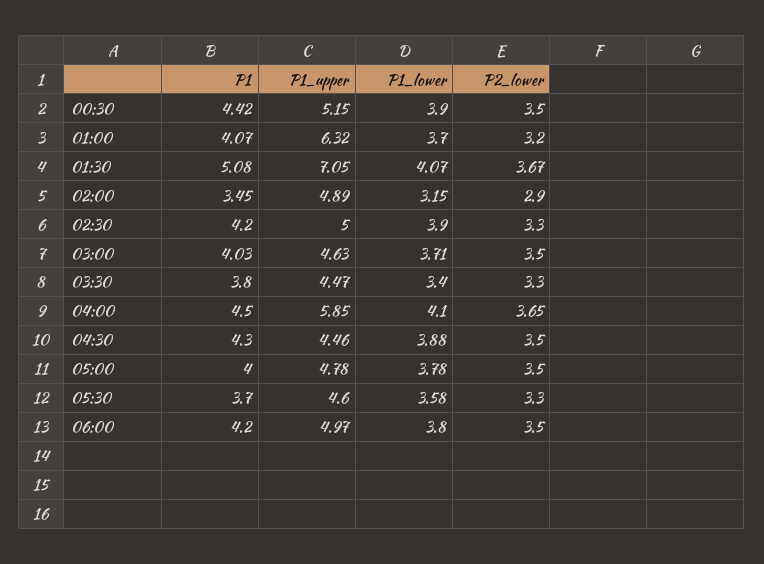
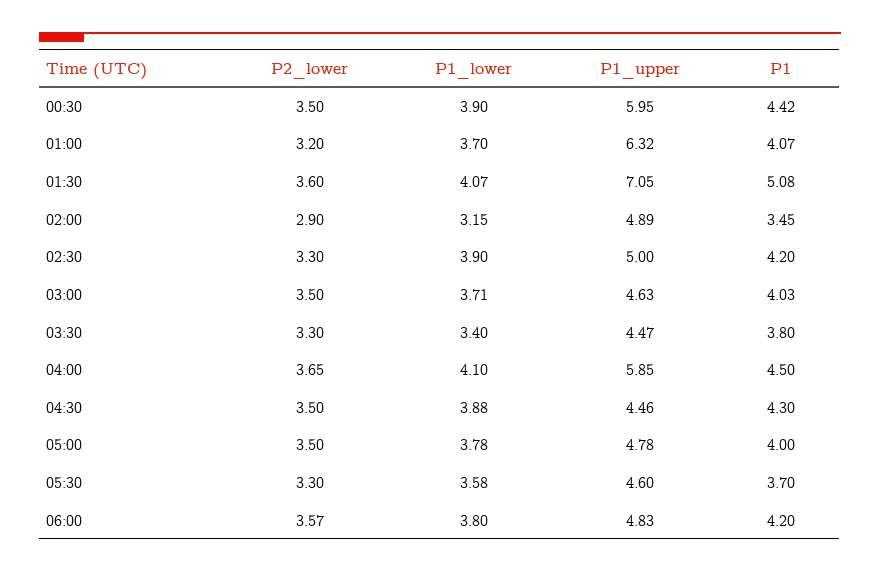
P1_upper, 00:30: 5.15 -> 5.95
P2_lower, 01:30: 3.67 -> 3.6
P1_upper, 06:00: 4.97 -> 4.83
P2_lower, 06:00: 3.5 -> 3.57

